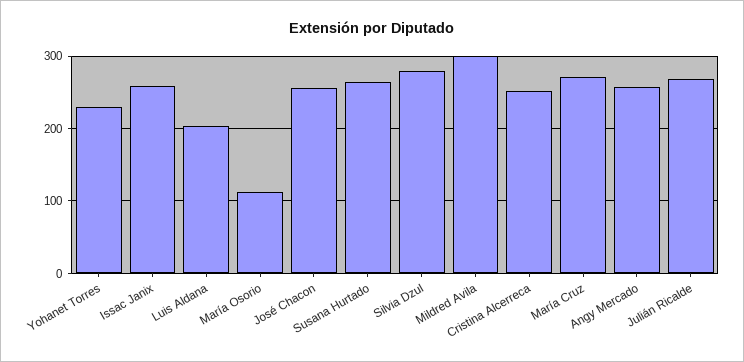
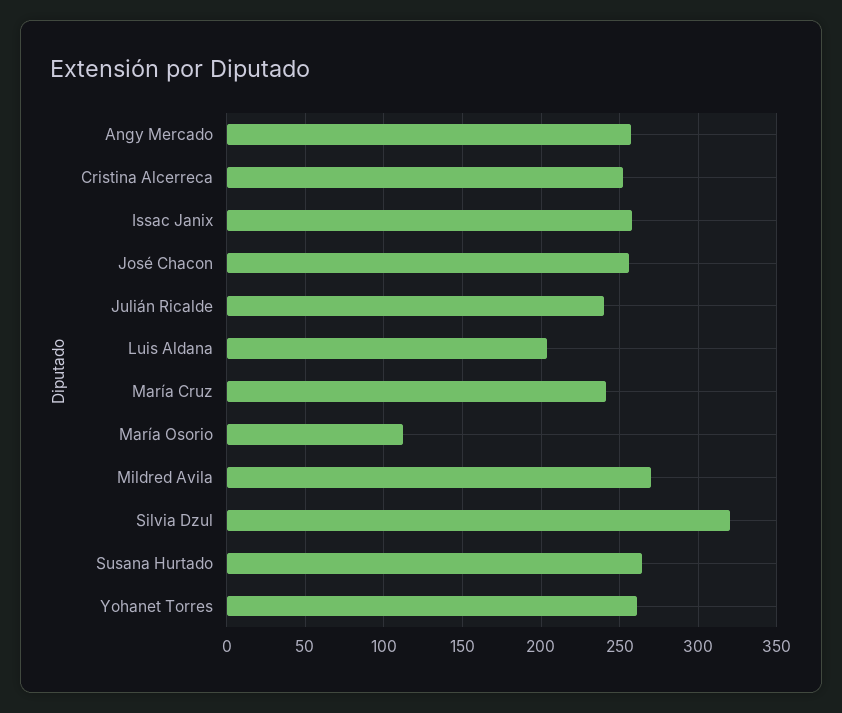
Yohanet Torres: 230 -> 260
Silvia Dzul: 280 -> 320
Mildred Avila: 300 -> 270
María Cruz: 270 -> 240
Julián Ricalde: 270 -> 240

